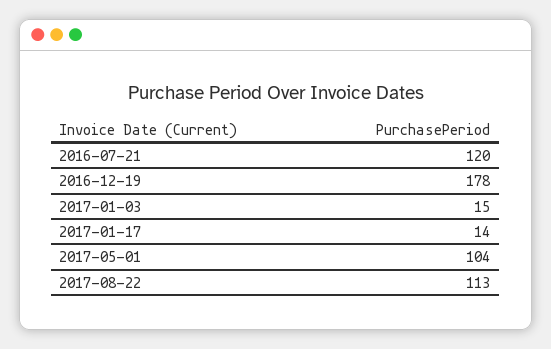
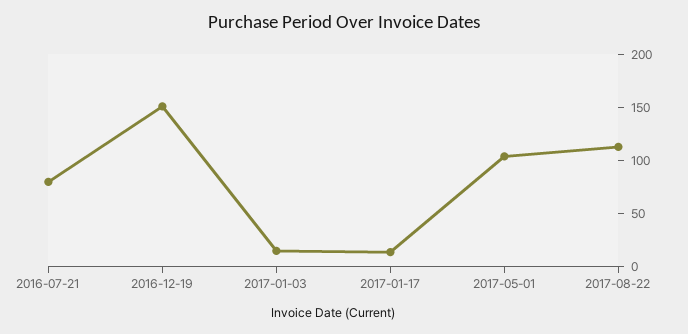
2016-07-21: 120 -> 80
2016-12-19: 178 -> 150

